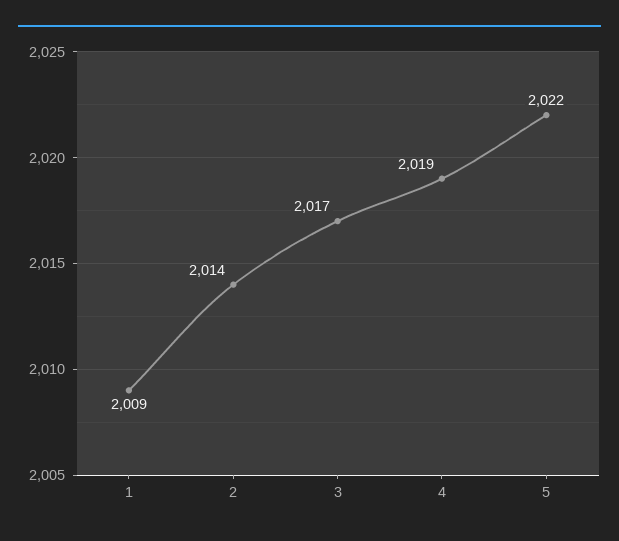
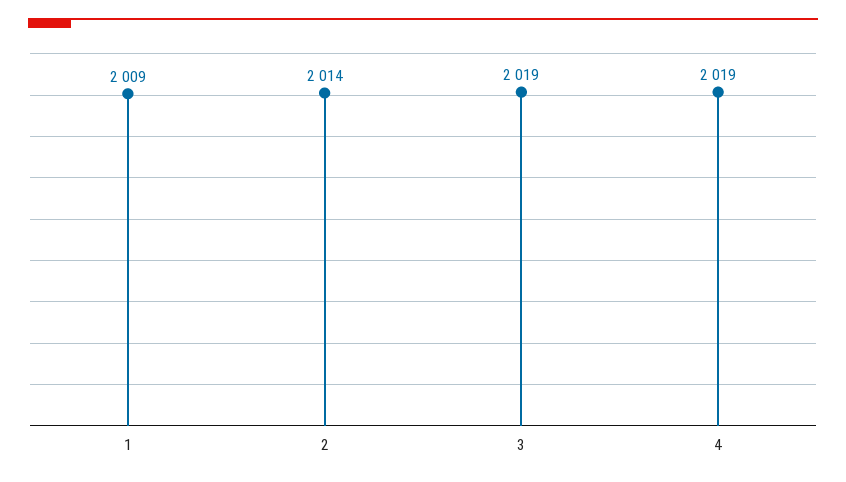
3: 2017 -> 2019
5: 2022 -> none

